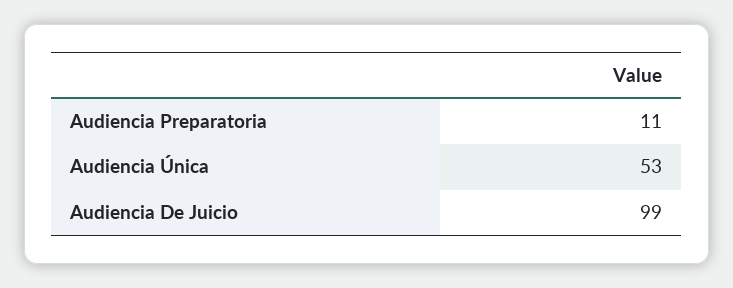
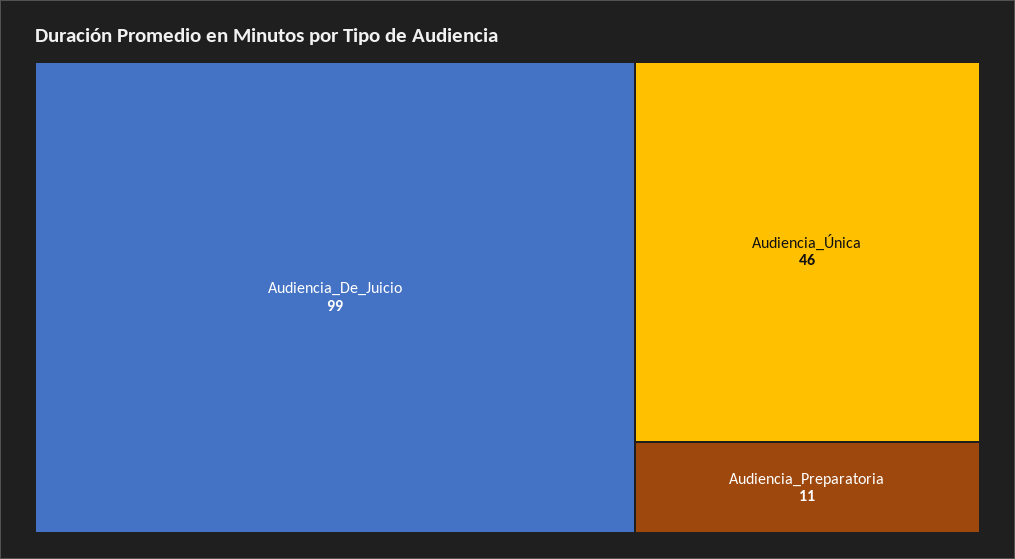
Audiencia Única: 53 -> 46

